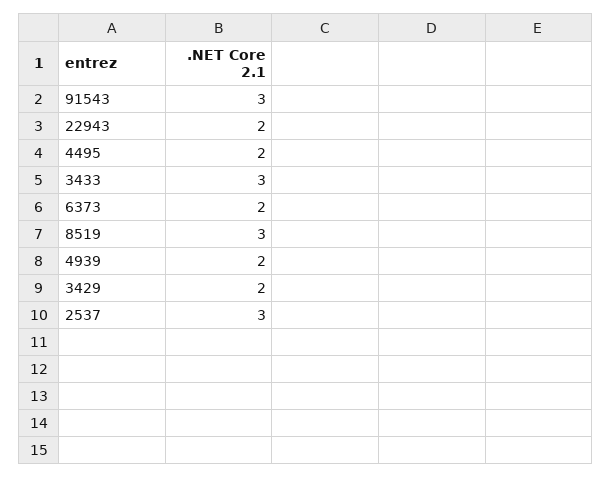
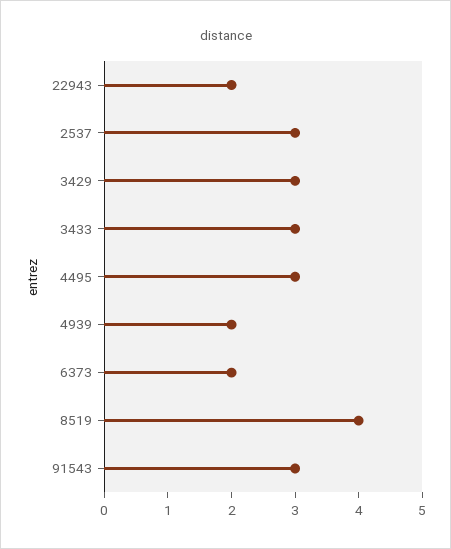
4495: 2 -> 3
8519: 3 -> 4
3429: 2 -> 3

